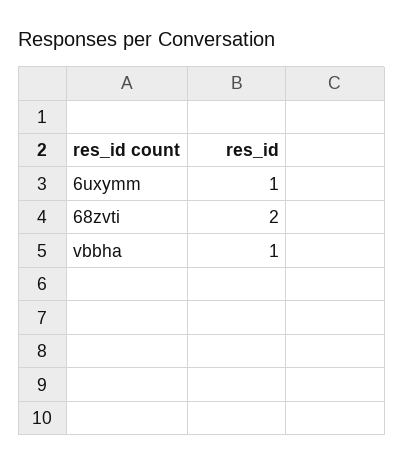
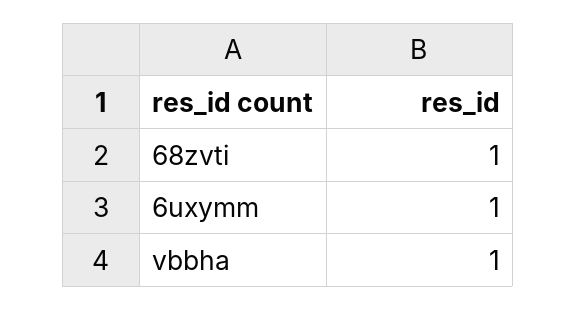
68zvti: 2 -> 1

